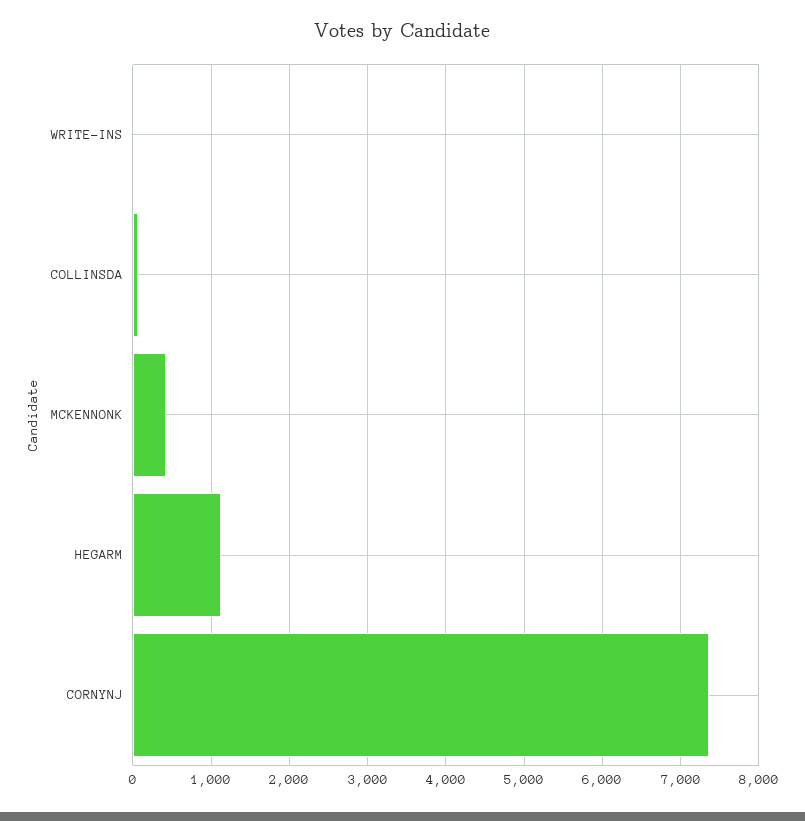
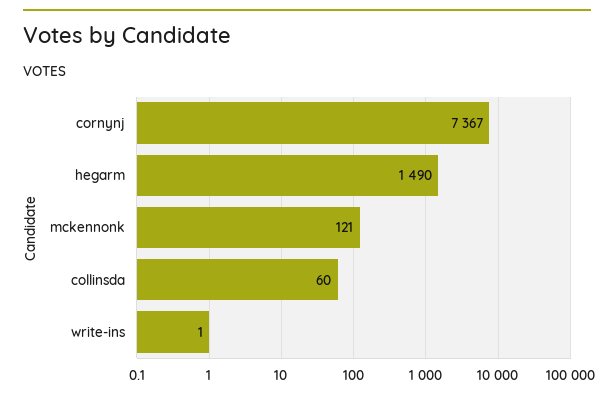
MCKENNONK: 400 -> 121
HEGARM: 1100 -> 1490

